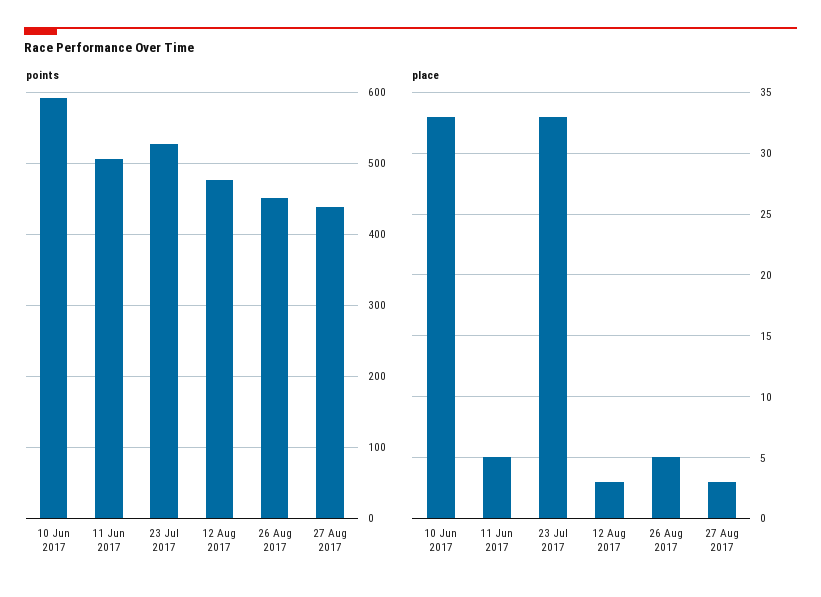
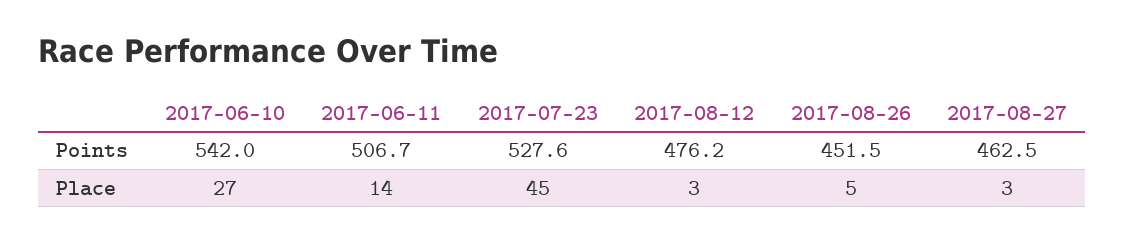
points, 10 Jun 2017: 590 -> 542
points, 27 Aug 2017: 440 -> 462.5
place, 10 Jun 2017: 33 -> 27
place, 11 Jun 2017: 5 -> 14
place, 23 Jul 2017: 33 -> 45

